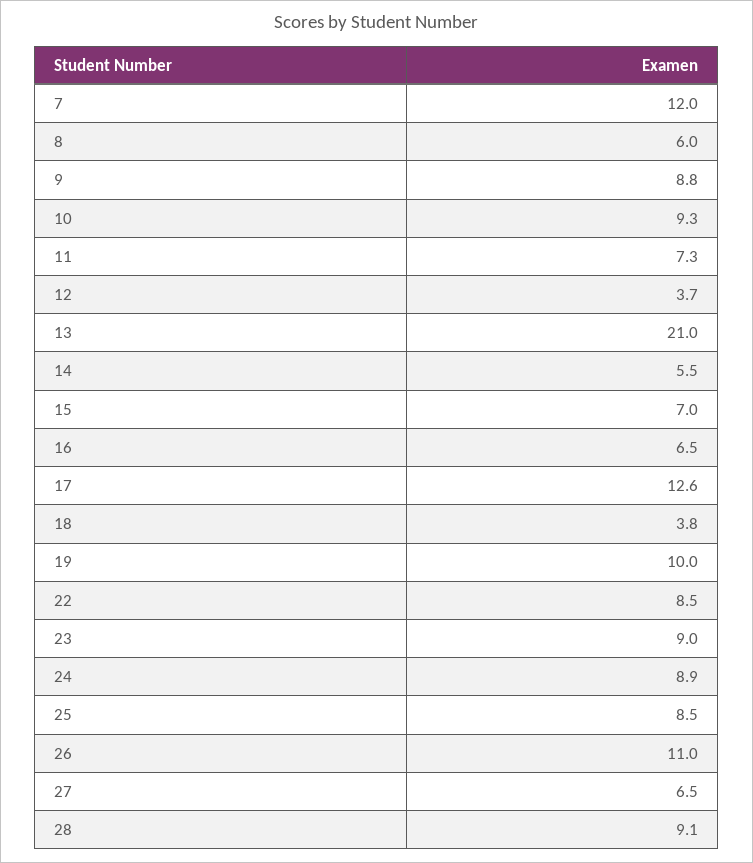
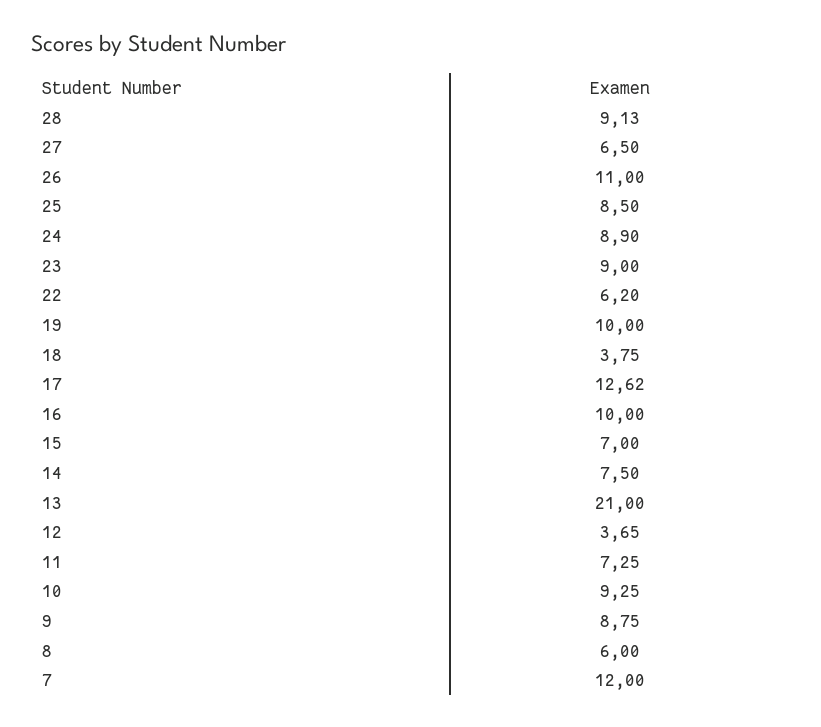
14: 5.5 -> 7.5
16: 6.5 -> 10
22: 8.5 -> 6.2

